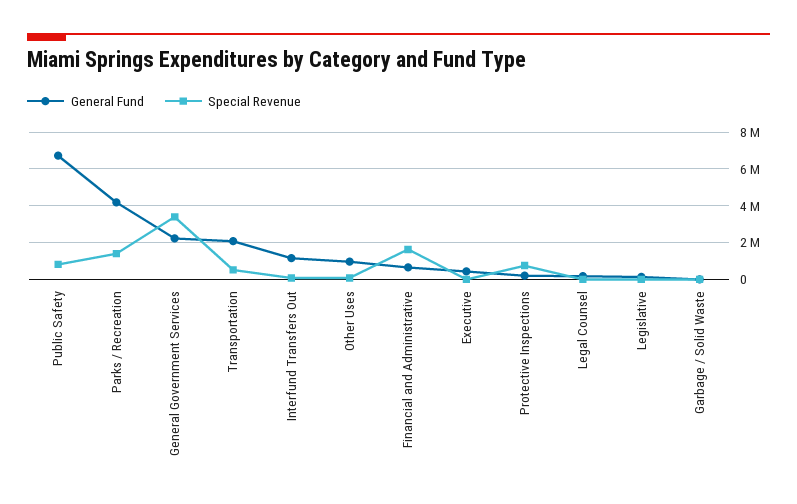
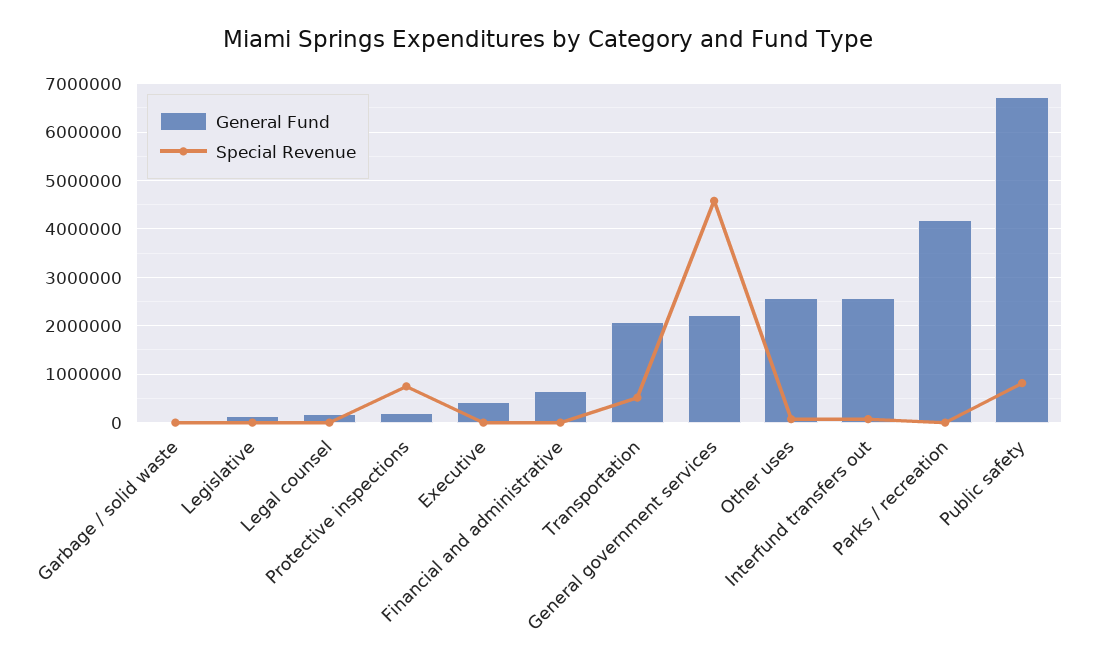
Special Revenue, Parks / Recreation: 1500000 -> 0
Special Revenue, General Government Services: 3500000 -> 4600000
General Fund, Interfund Transfers Out: 1000000 -> 2600000
General Fund, Other Uses: 1000000 -> 2600000
Special Revenue, Financial and Administrative: 1500000 -> 0

